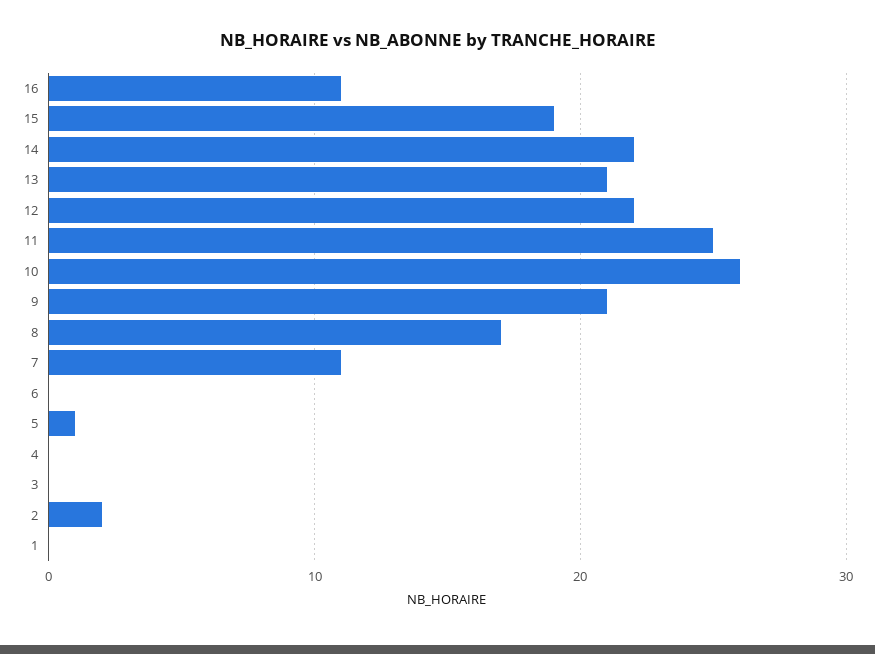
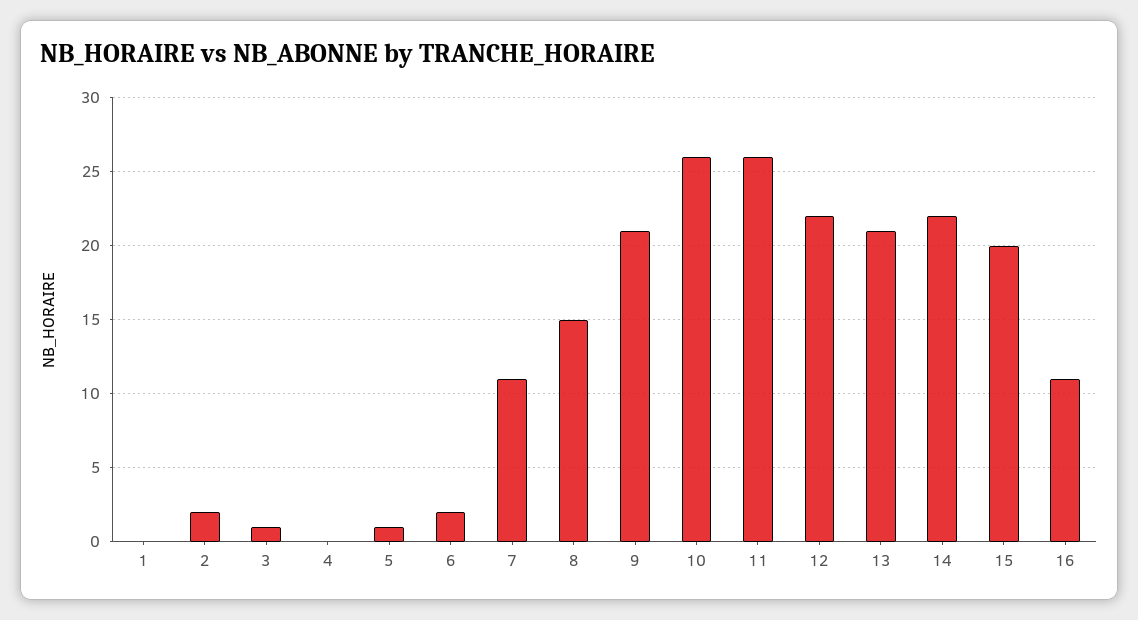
15: 19 -> 20
11: 25 -> 26
8: 17 -> 15
6: 0 -> 2
3: 0 -> 1

